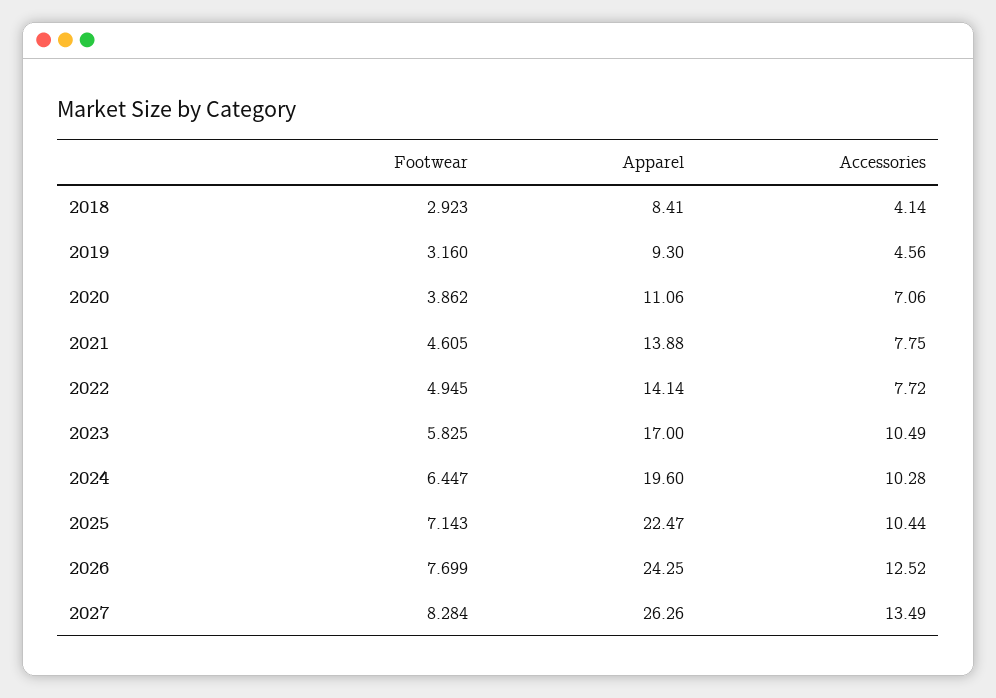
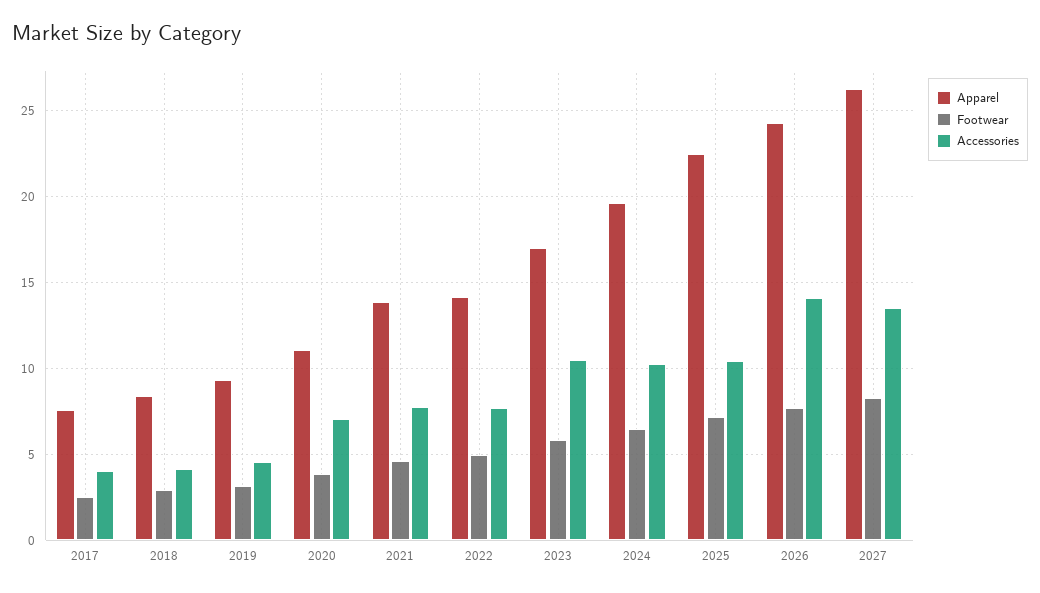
Accessories, 2026: 12.52 -> 14
Apparel, 2017: none -> 7.5
Footwear, 2017: none -> 2.5
Accessories, 2017: none -> 4

